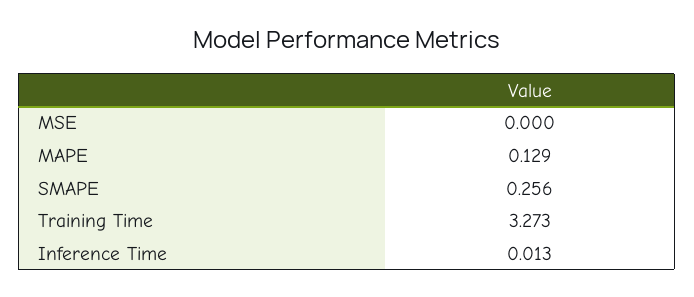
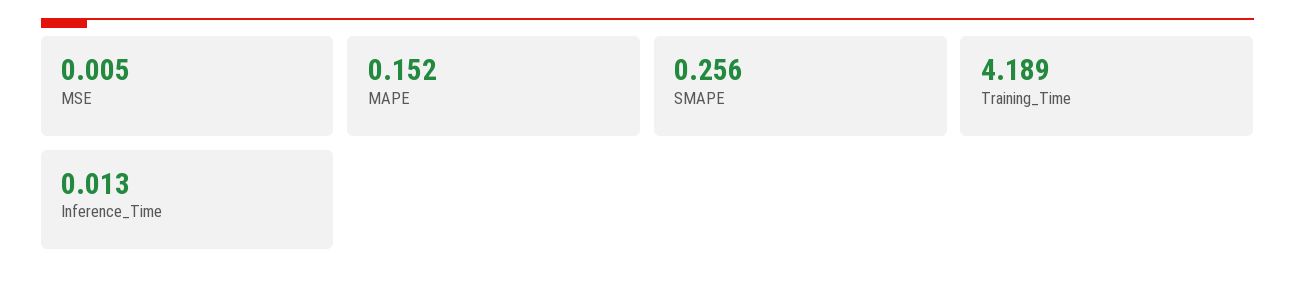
MSE: 0 -> 0.005
MAPE: 0.129 -> 0.152
Training Time: 3.273 -> 4.189

